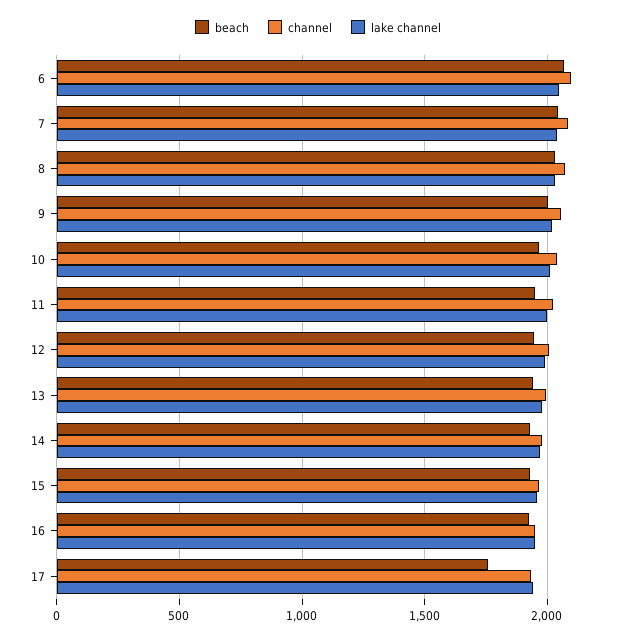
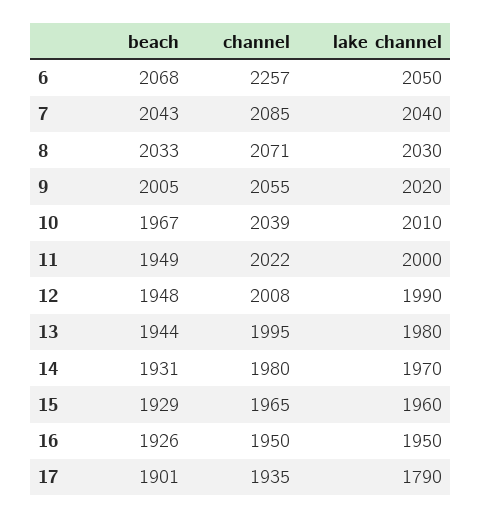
channel, 6: 2100 -> 2257
beach, 17: 1750 -> 1901
lake channel, 17: 1950 -> 1790

